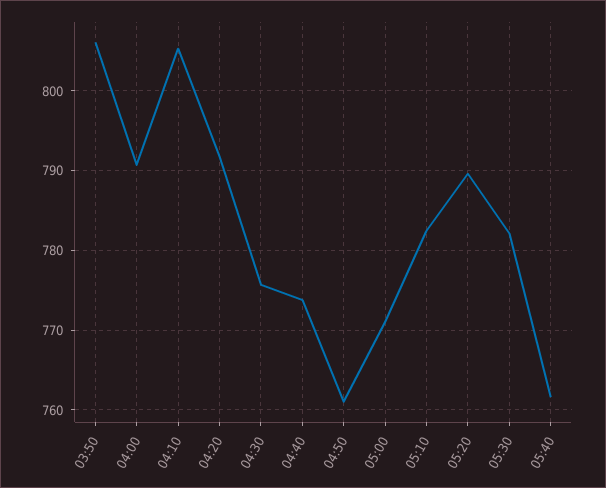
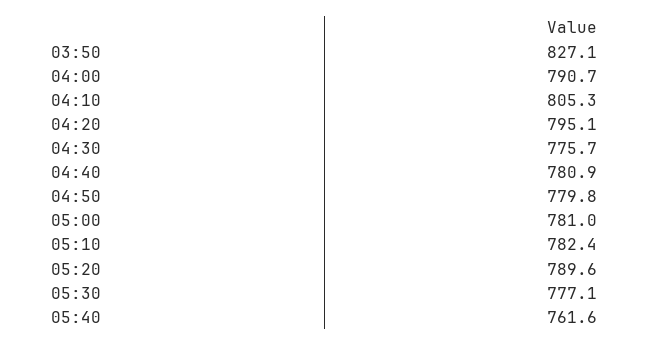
03:50: 806 -> 827.1
04:20: 792 -> 795.1
04:40: 774 -> 780.9
04:50: 761 -> 779.8
05:00: 771 -> 781
05:30: 782 -> 777.1

